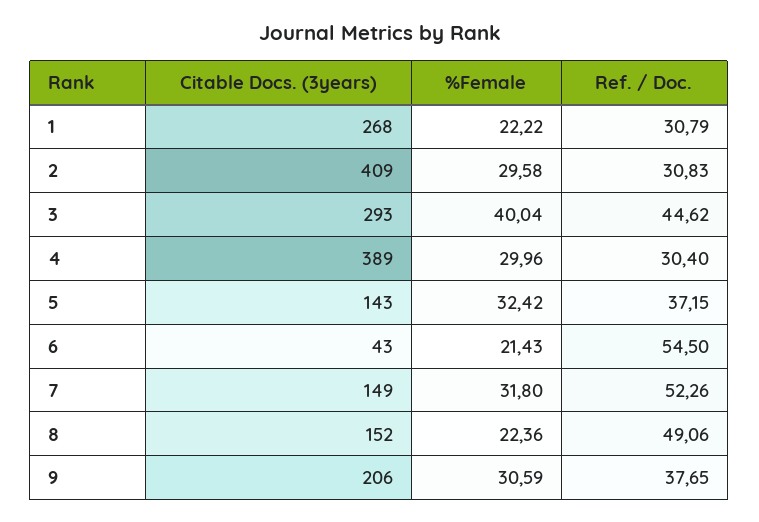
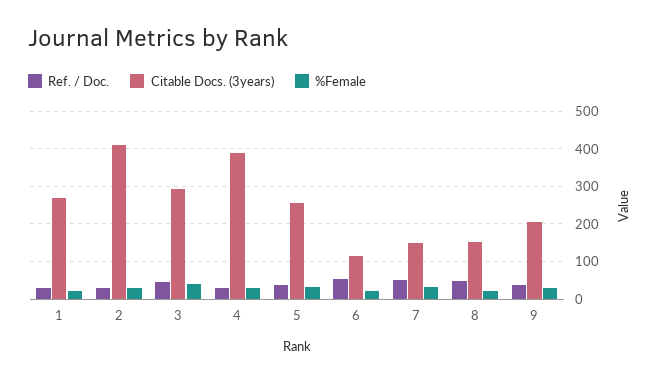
Citable Docs. (3years), 5: 143 -> 260
Citable Docs. (3years), 6: 43 -> 120

